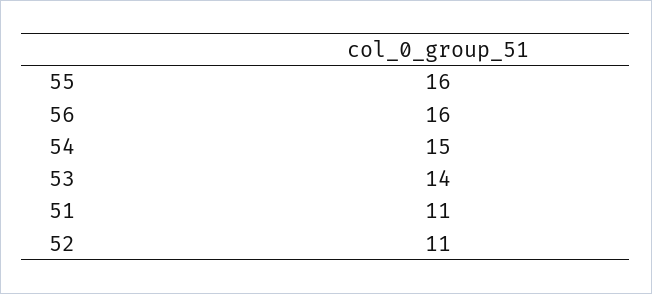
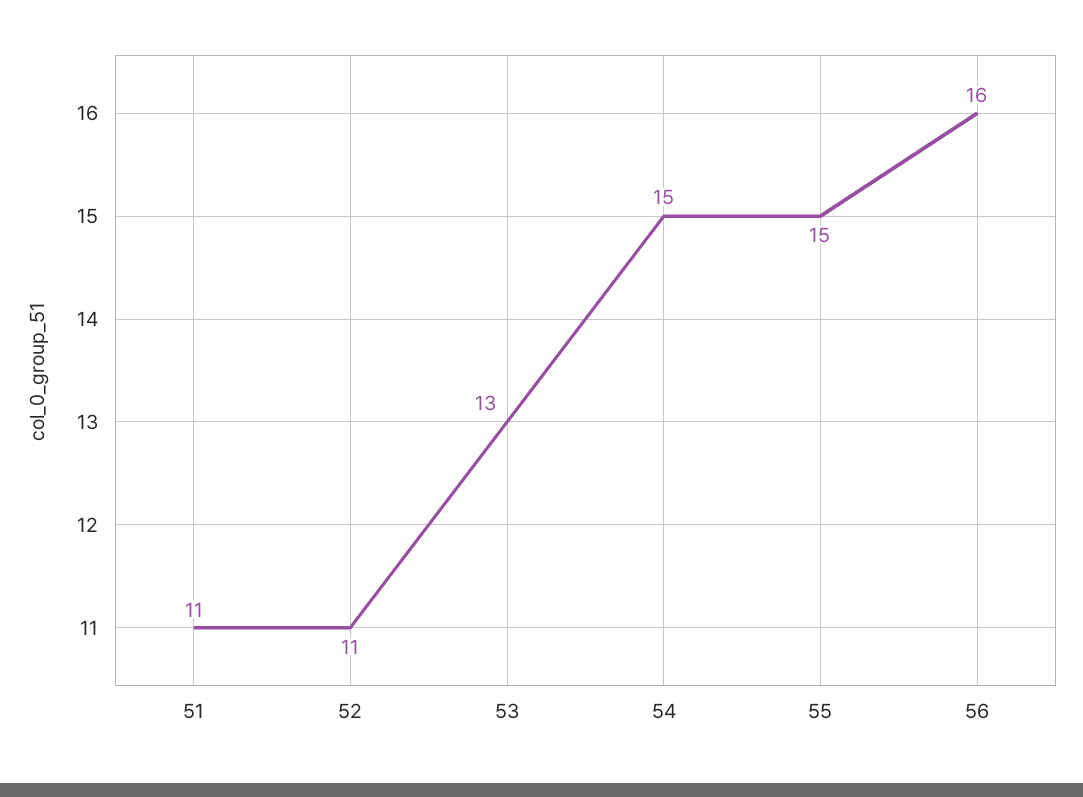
55: 16 -> 15
53: 14 -> 13

